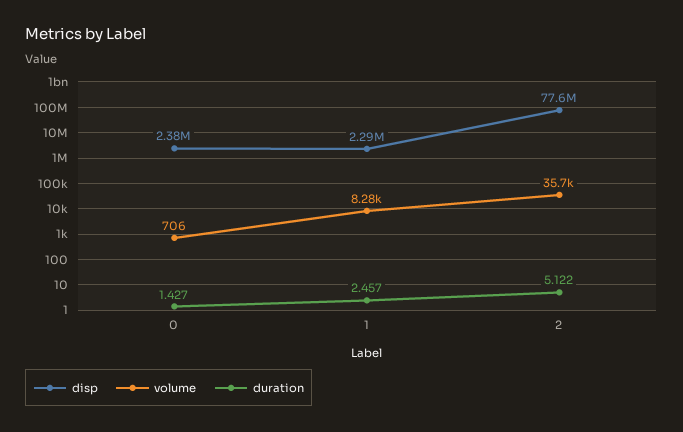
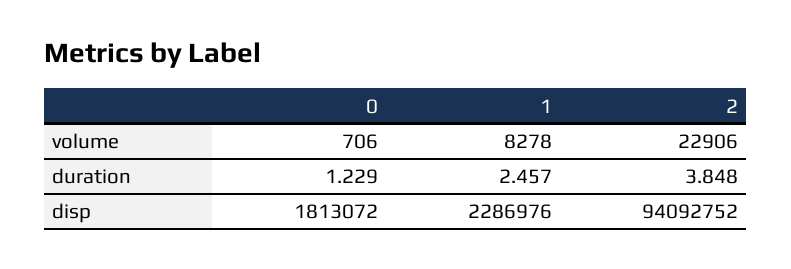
disp, 0: 2380000 -> 1813072
duration, 0: 1.427 -> 1.229
disp, 2: 77600000 -> 94092752
volume, 2: 35700 -> 22906
duration, 2: 5.122 -> 3.848

